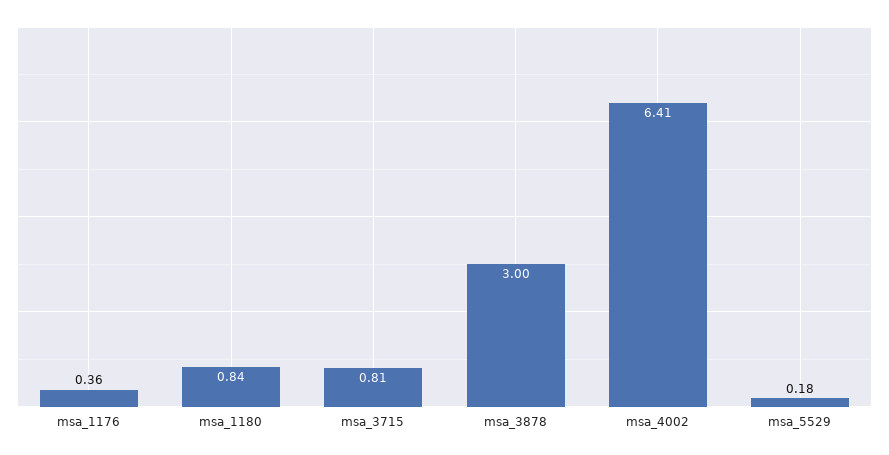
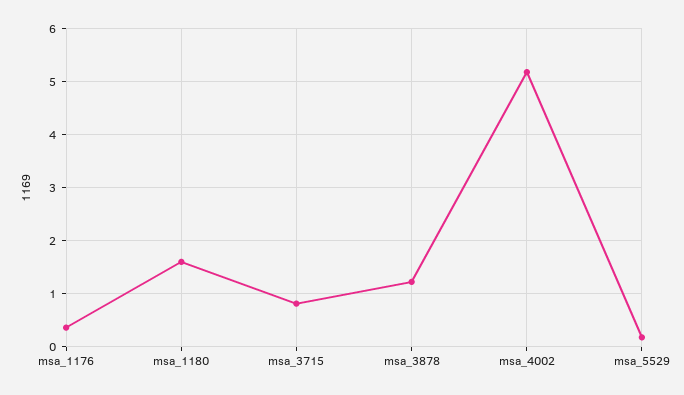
msa_1180: 0.84 -> 1.6
msa_3878: 3 -> 1.2
msa_4002: 6.41 -> 5.2

